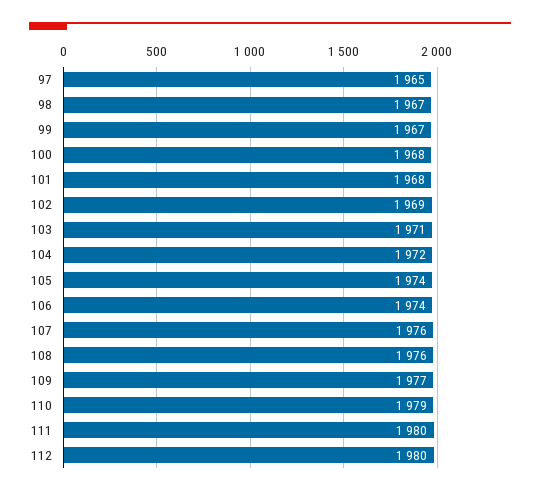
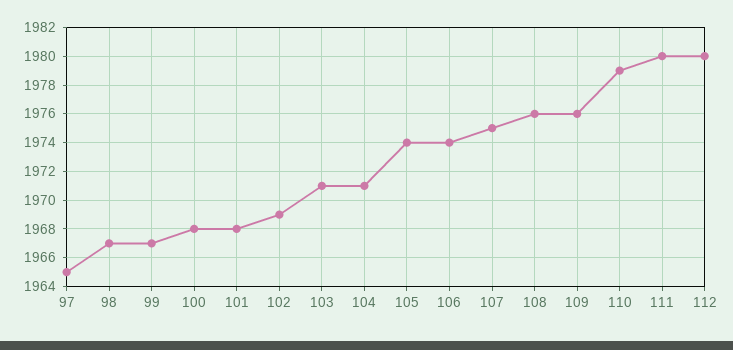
104: 1972 -> 1971
107: 1976 -> 1975
109: 1977 -> 1976

